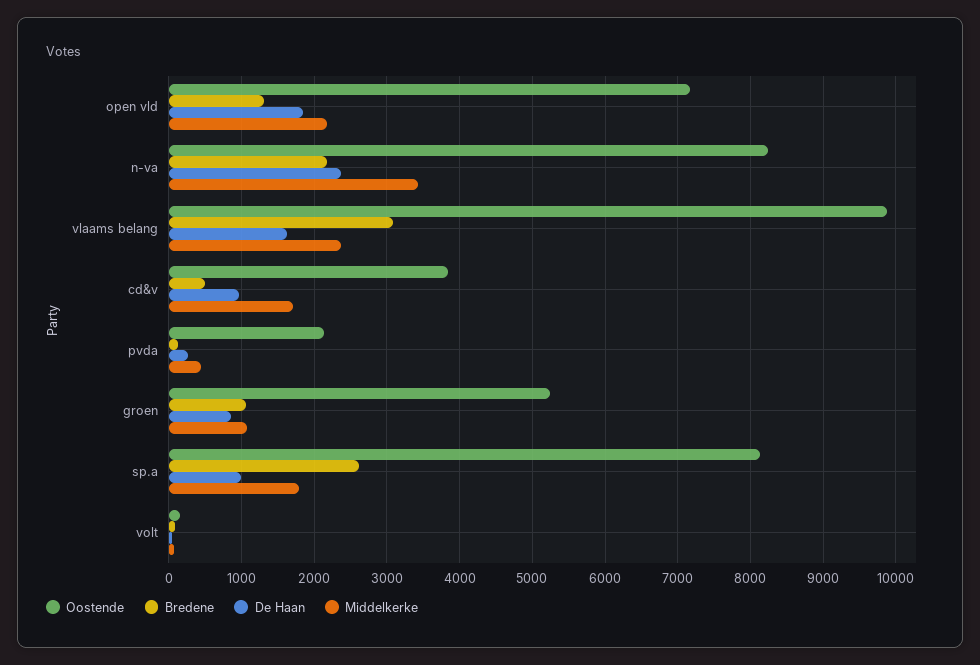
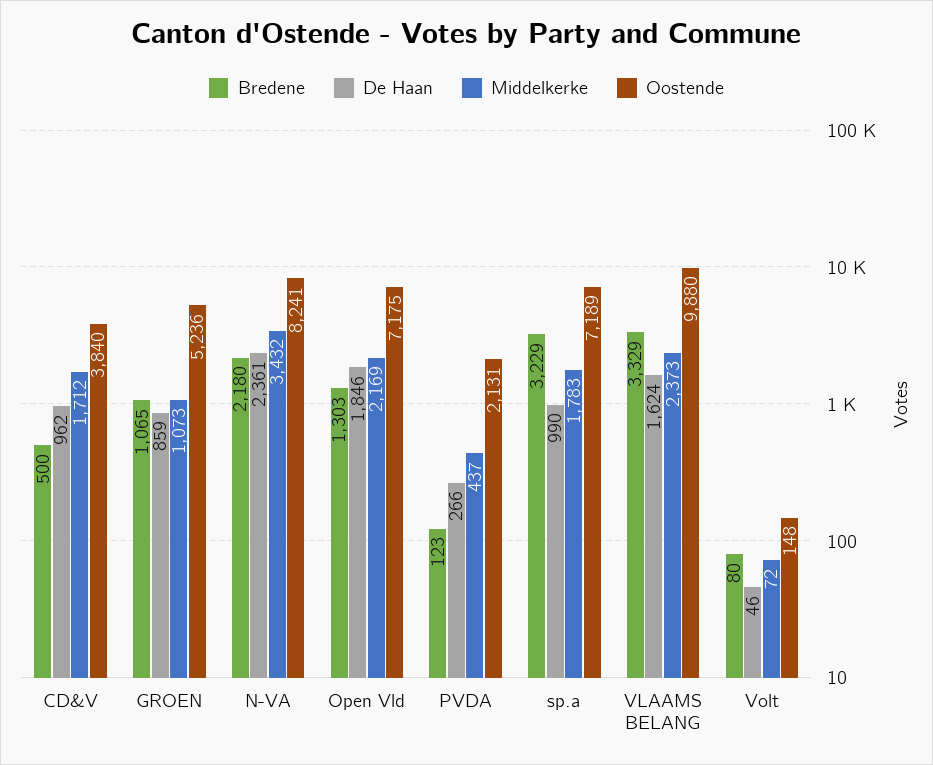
Bredene, vlaams belang: 3100 -> 3329
Oostende, sp.a: 8100 -> 7189
Bredene, sp.a: 2600 -> 3229

